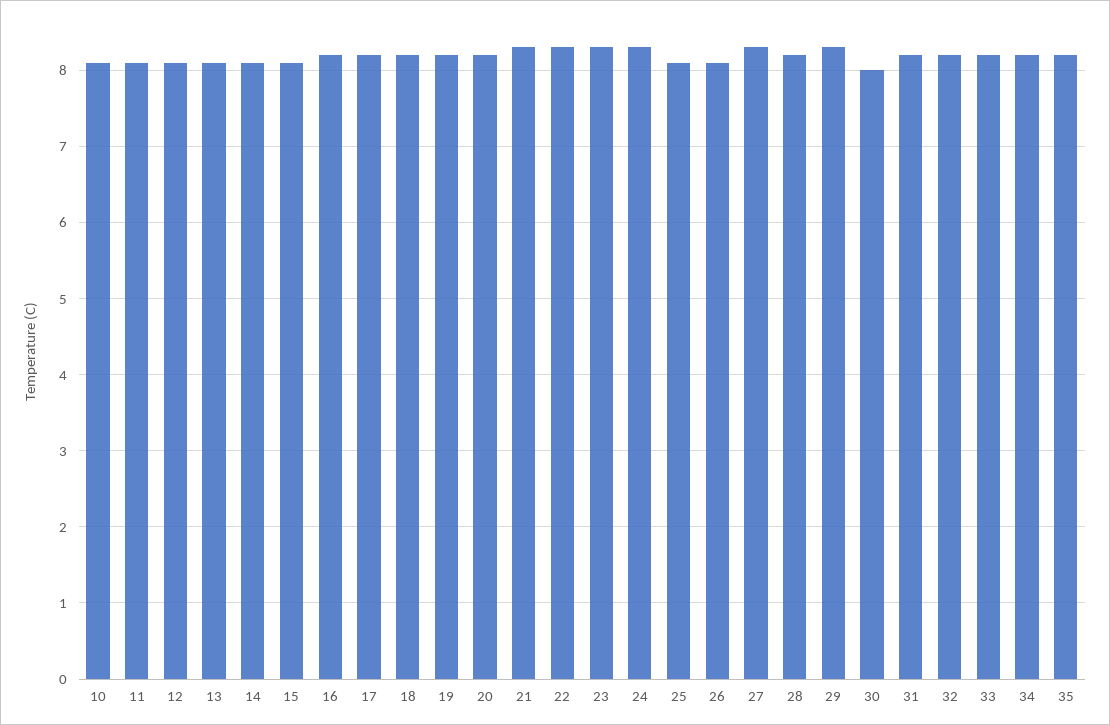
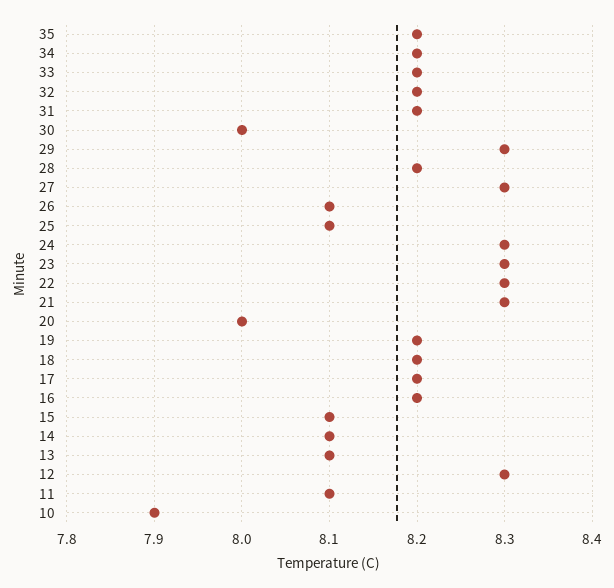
10: 8.1 -> 7.9
12: 8.1 -> 8.3
20: 8.2 -> 8

